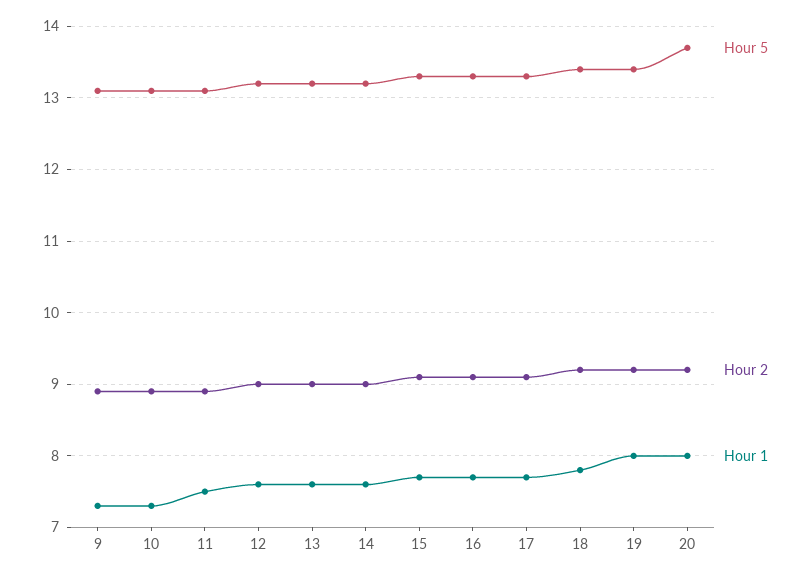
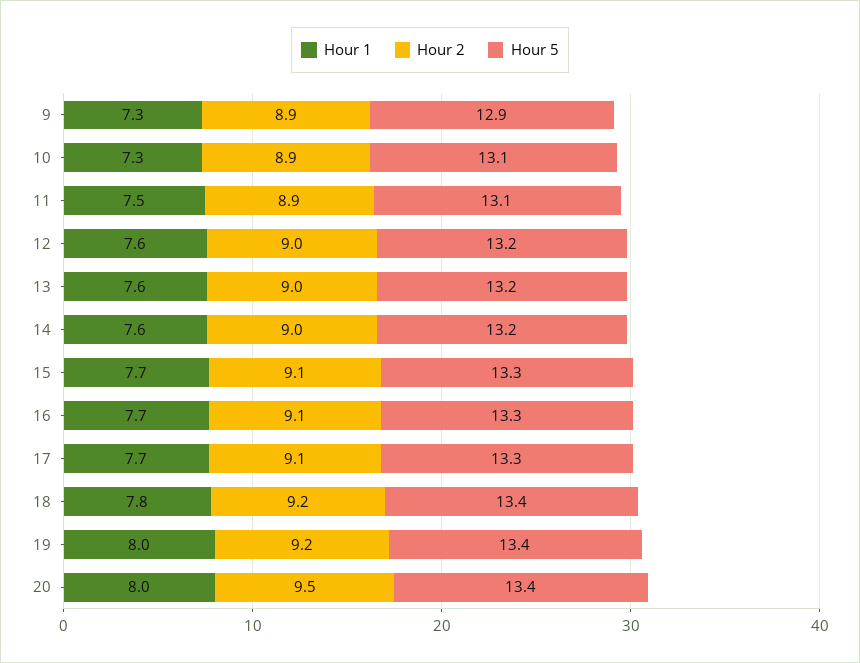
Hour 5, 9: 13.1 -> 12.9
Hour 5, 20: 13.7 -> 13.4
Hour 2, 20: 9.2 -> 9.5

